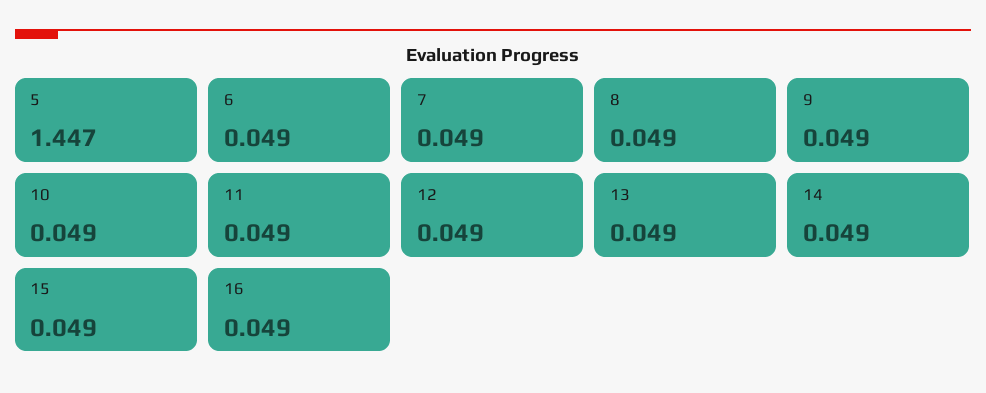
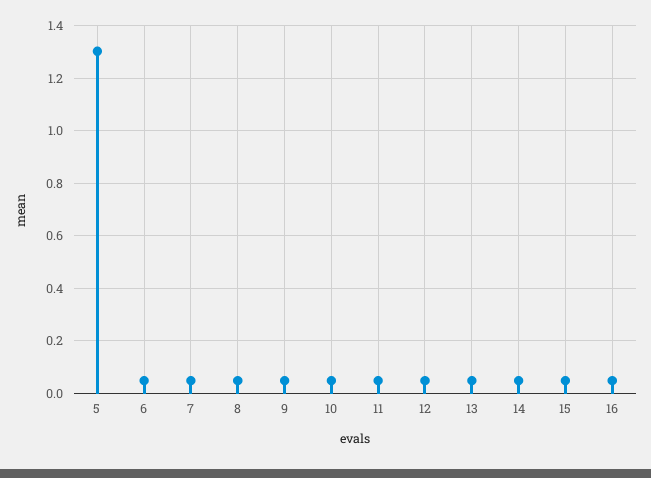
5: 1.447 -> 1.3

